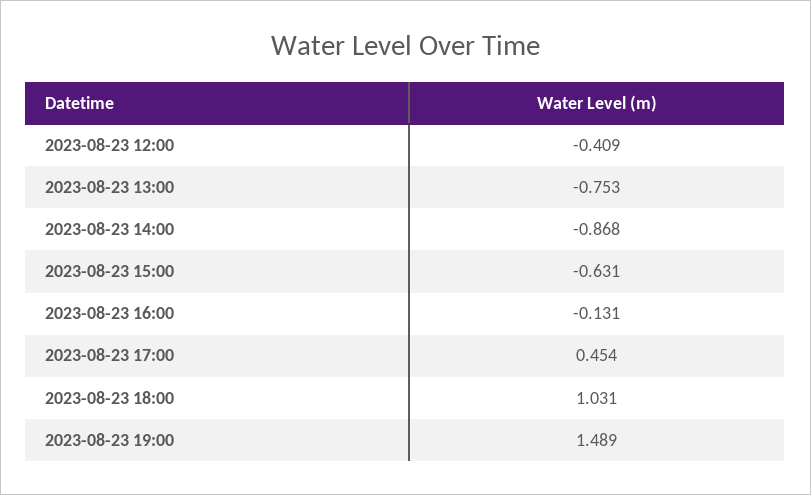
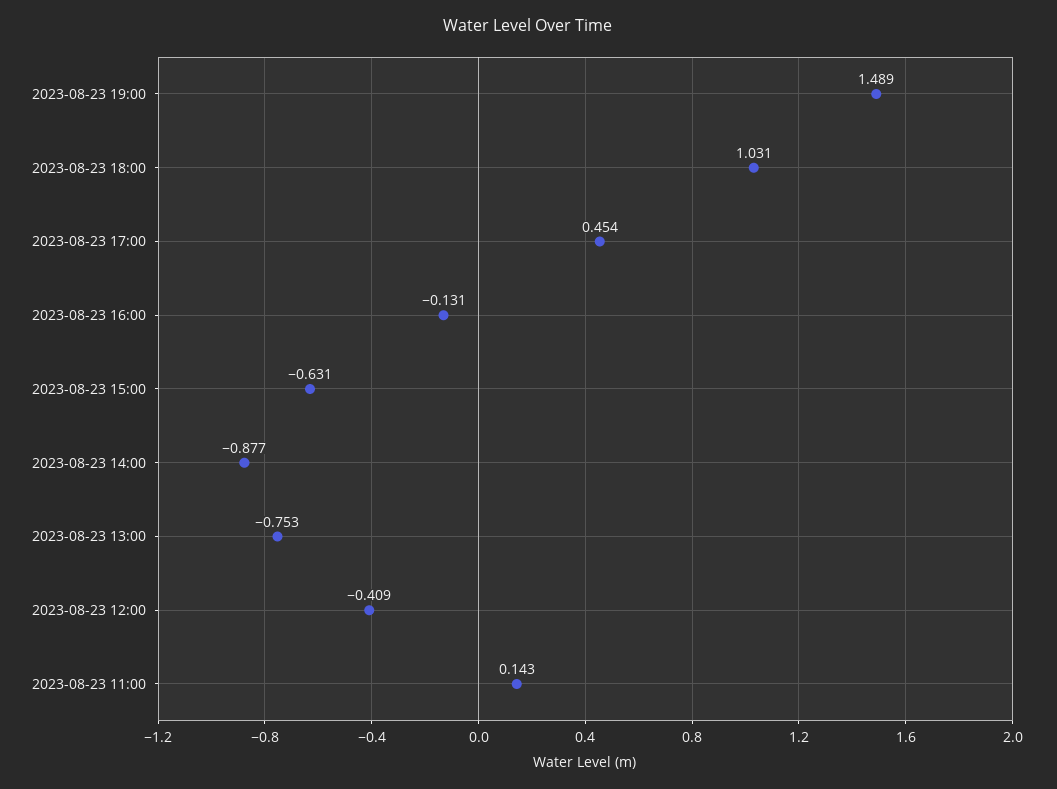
2023-08-23 14:00: -0.868 -> -0.877
2023-08-23 11:00: none -> 0.143

